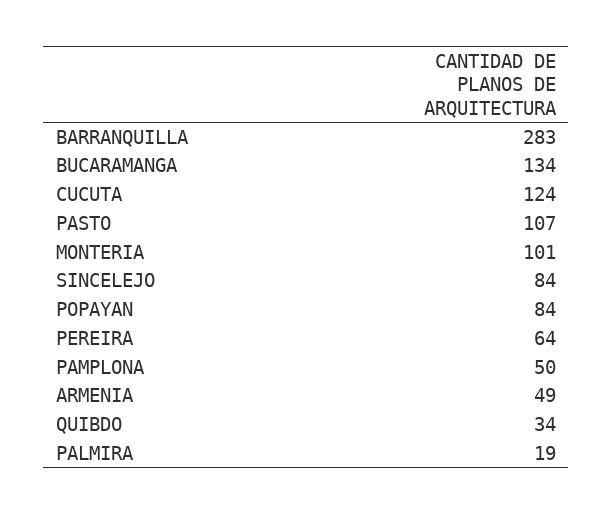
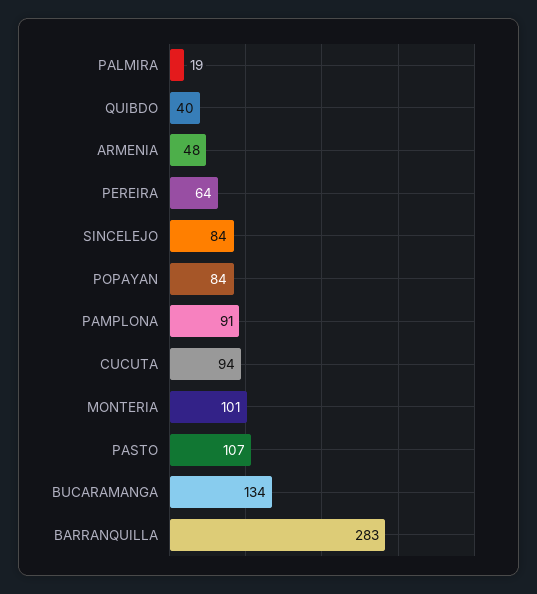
CUCUTA: 124 -> 94
PAMPLONA: 50 -> 91
ARMENIA: 49 -> 48
QUIBDO: 34 -> 40

